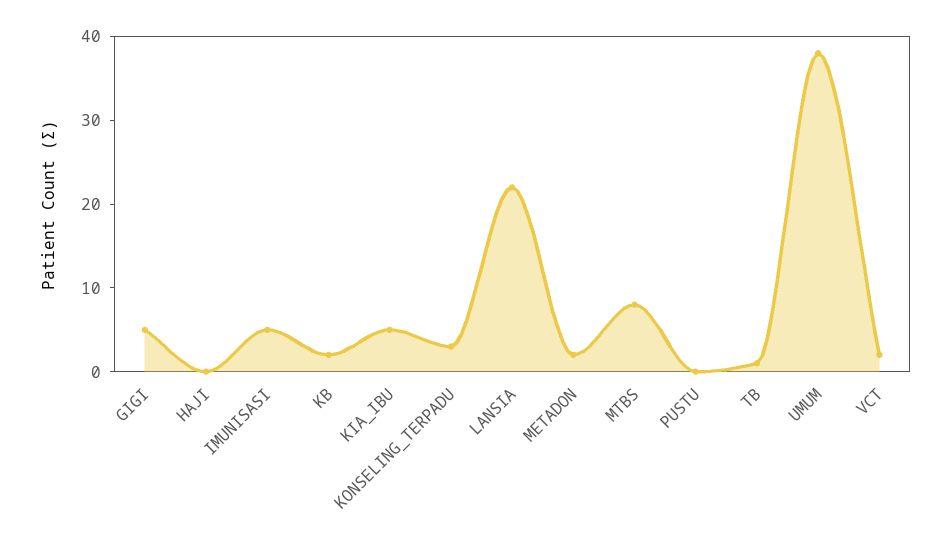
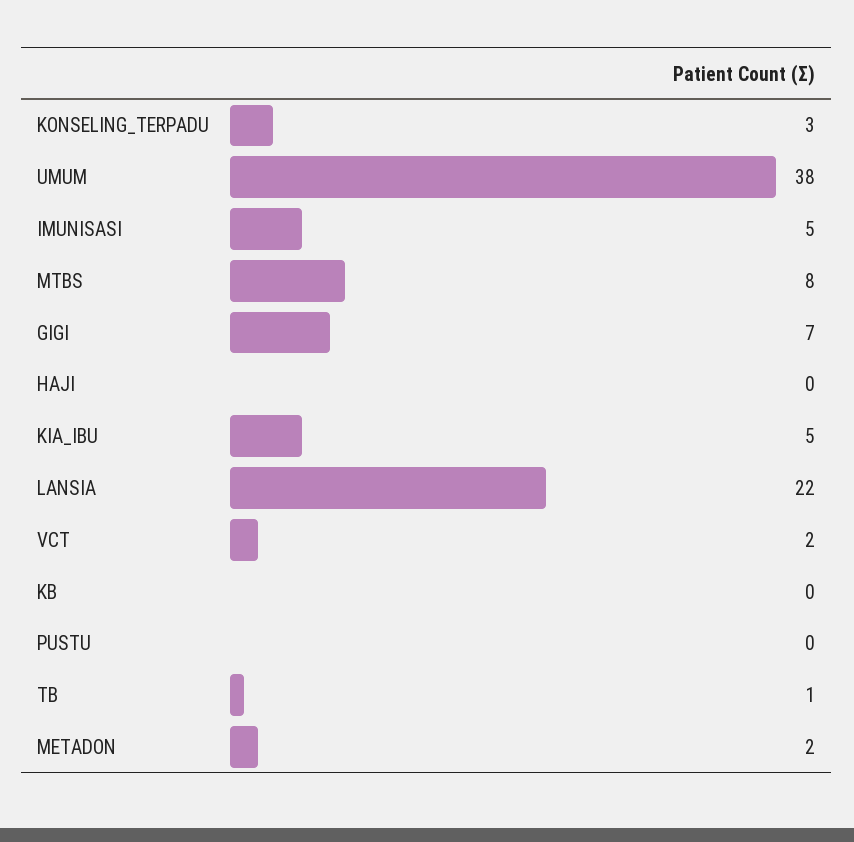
GIGI: 5 -> 7
KB: 2 -> 0

